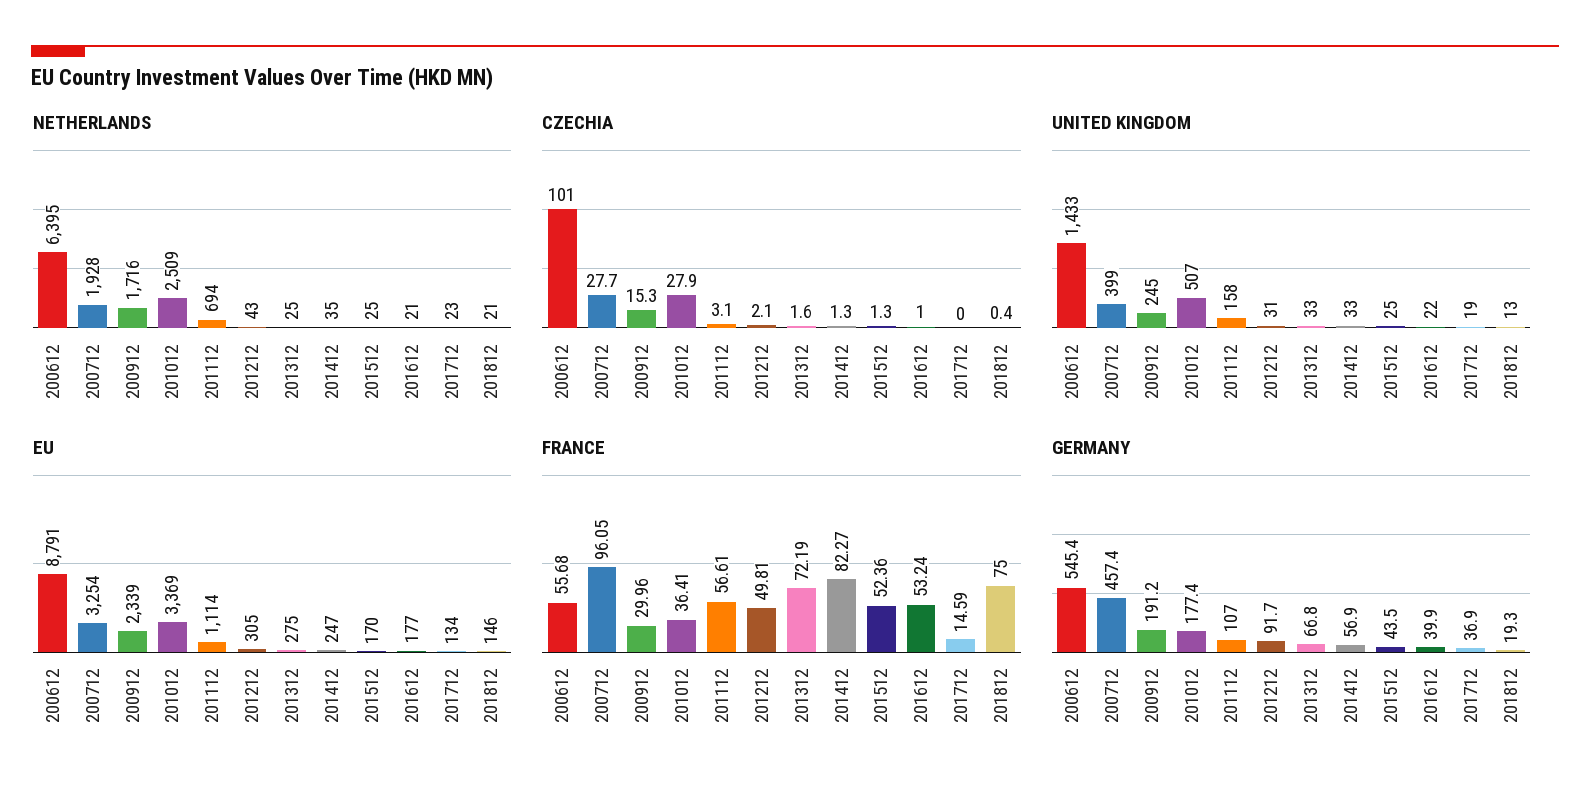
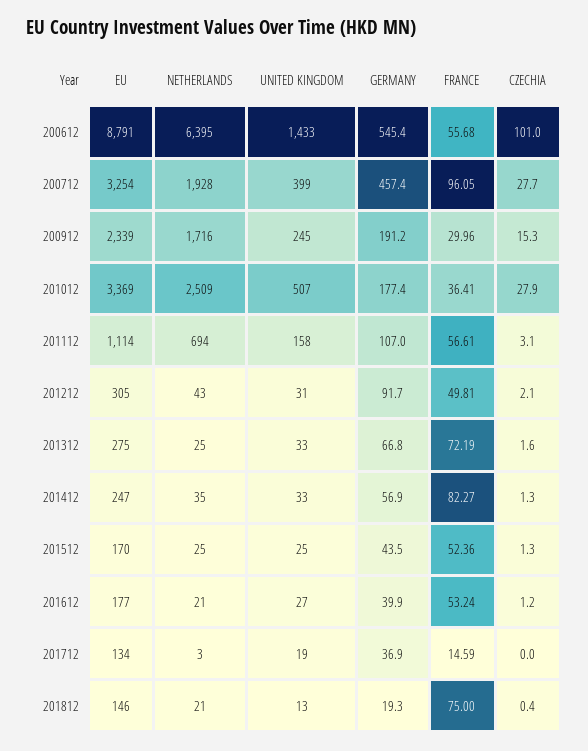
NETHERLANDS, 201712: 23 -> 3
CZECHIA, 201612: 1 -> 1.2
UNITED KINGDOM, 201612: 22 -> 27

